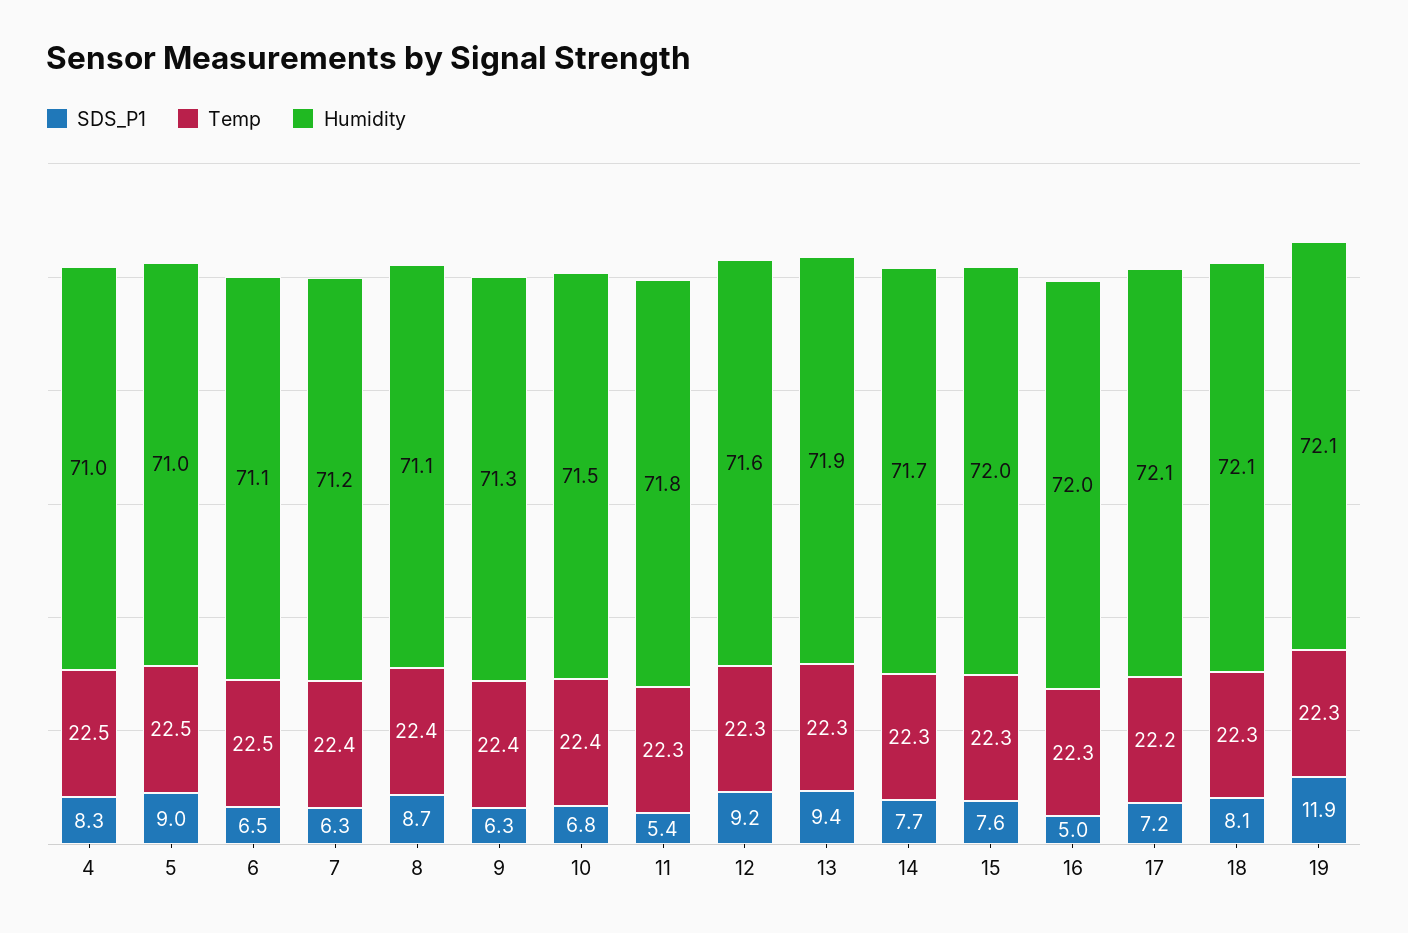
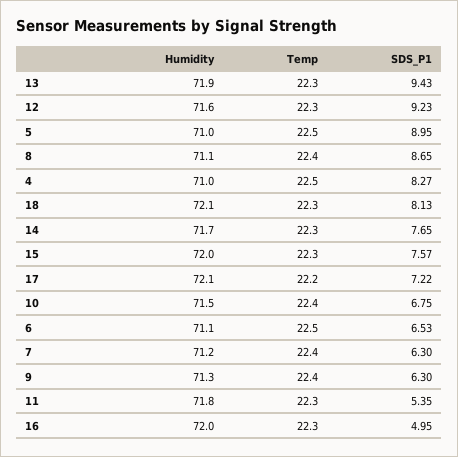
SDS_P1, 19: 11.9 -> none
Temp, 19: 22.3 -> none
Humidity, 19: 72.1 -> none

